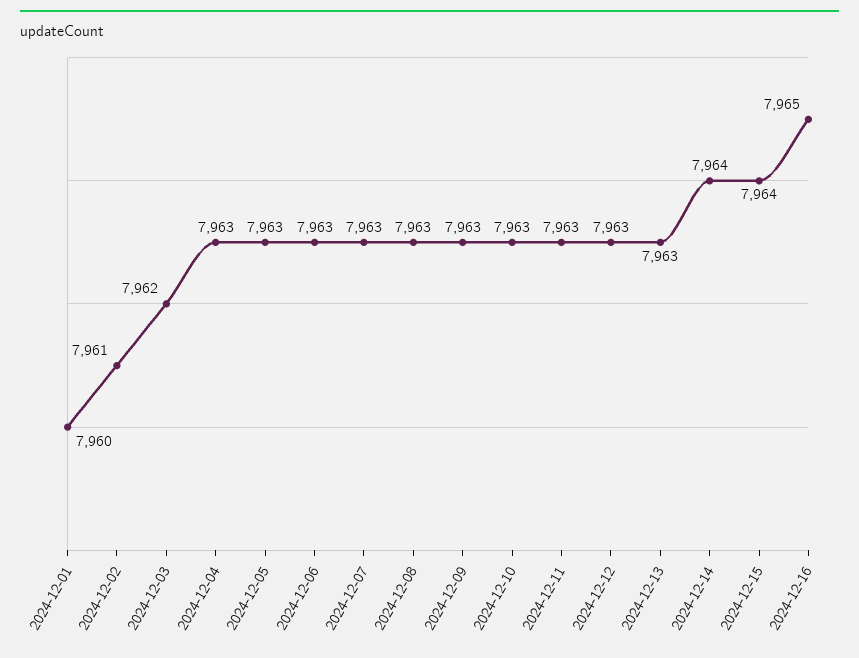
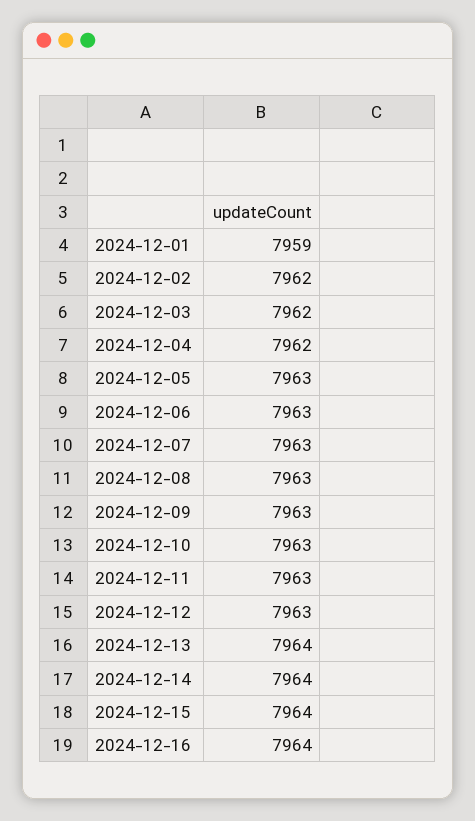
2024-12-01: 7960 -> 7959
2024-12-02: 7961 -> 7962
2024-12-04: 7963 -> 7962
2024-12-13: 7963 -> 7964
2024-12-16: 7965 -> 7964

